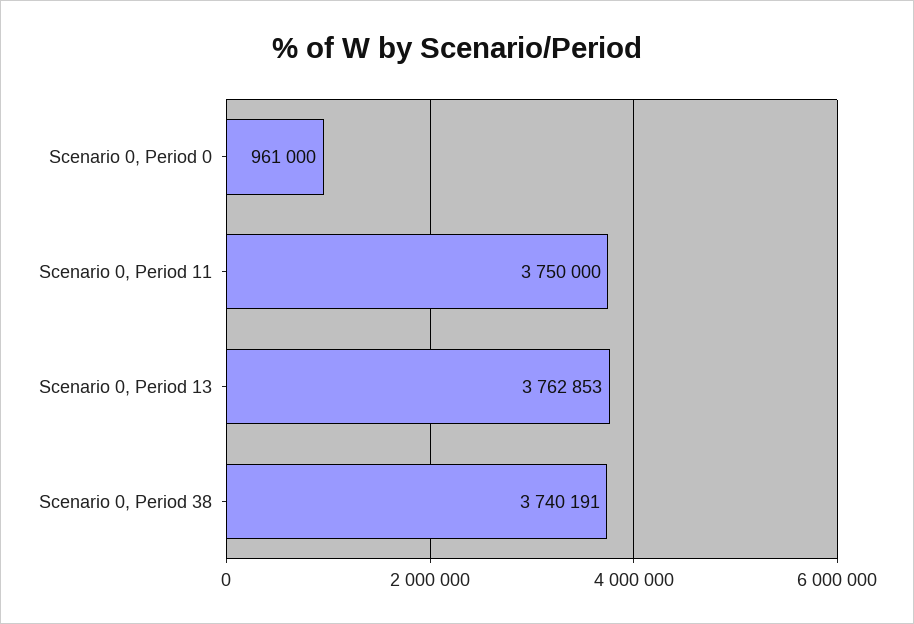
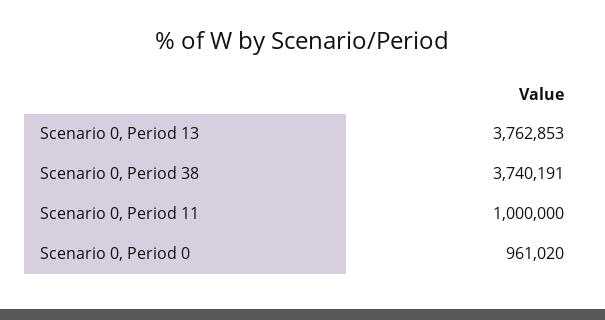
Scenario 0, Period 0: 961000 -> 961020
Scenario 0, Period 11: 3750000 -> 1000000

